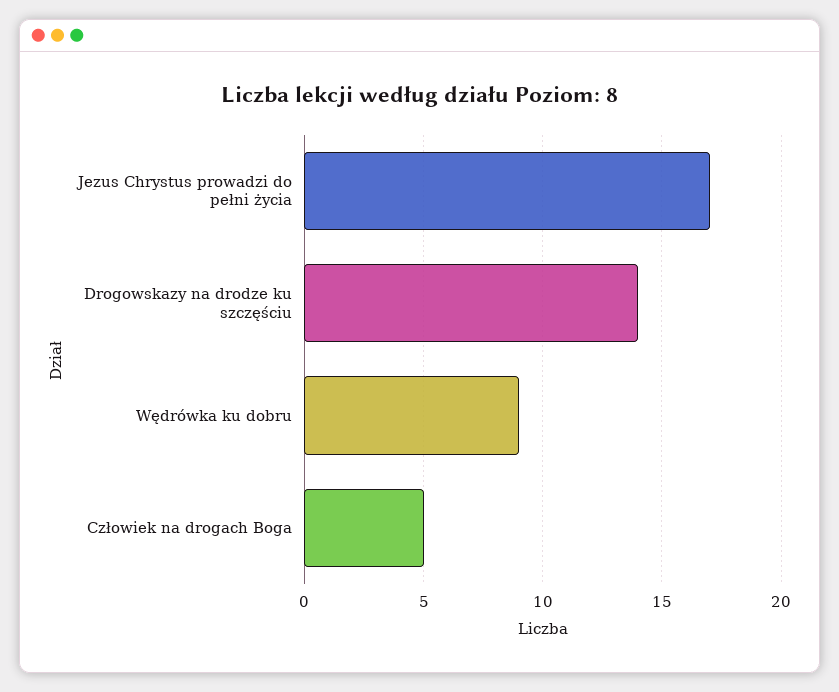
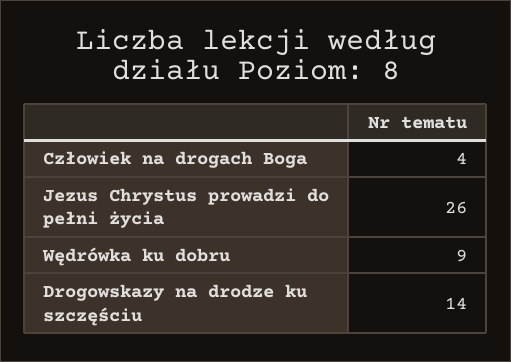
Jezus Chrystus prowadzi do pełni życia: 17 -> 26
Człowiek na drogach Boga: 5 -> 4

